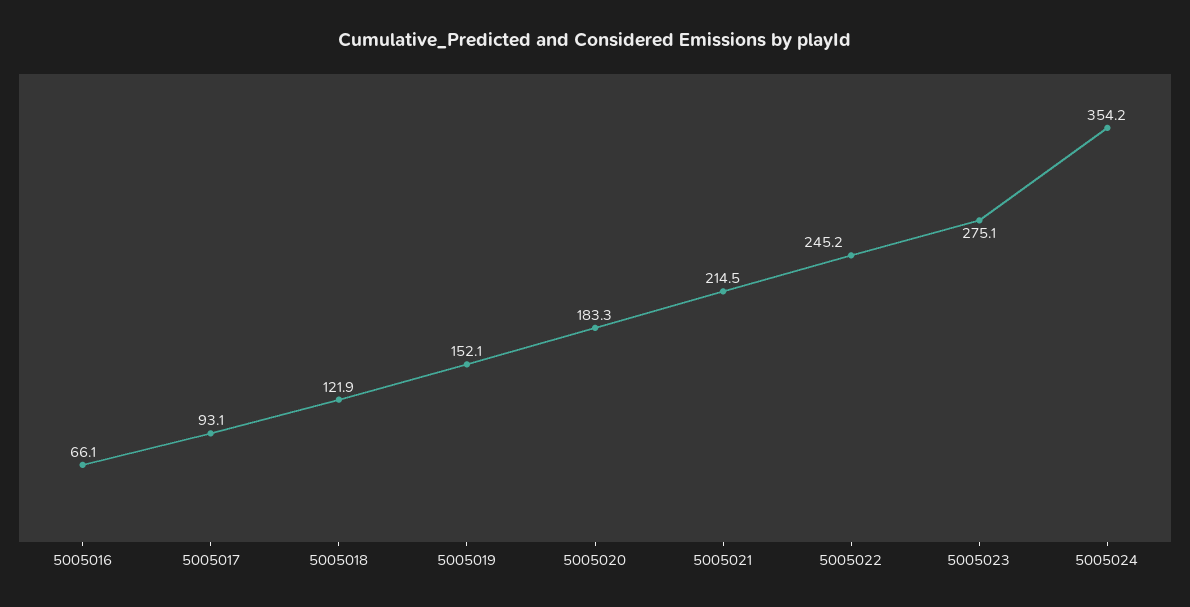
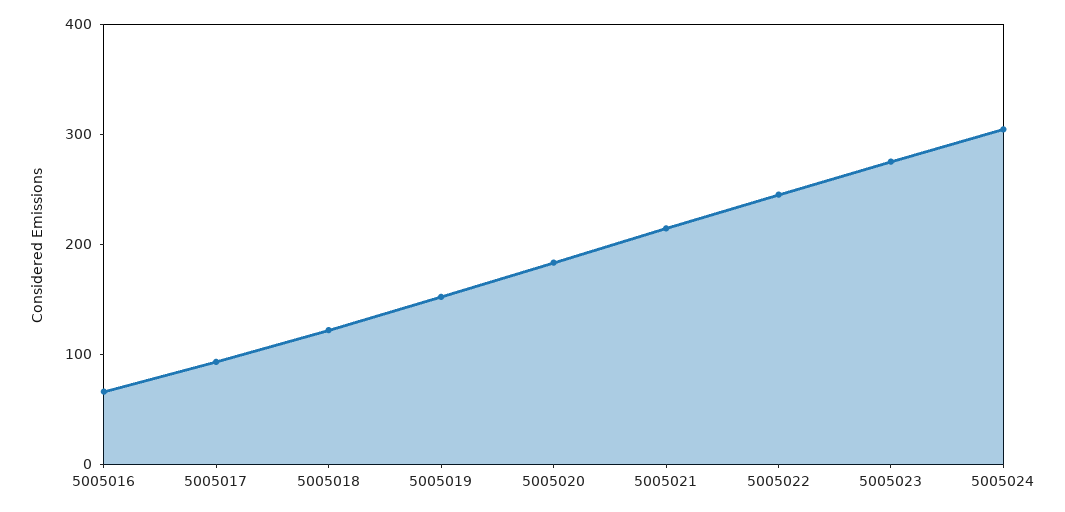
5005024: 354.2 -> 300

